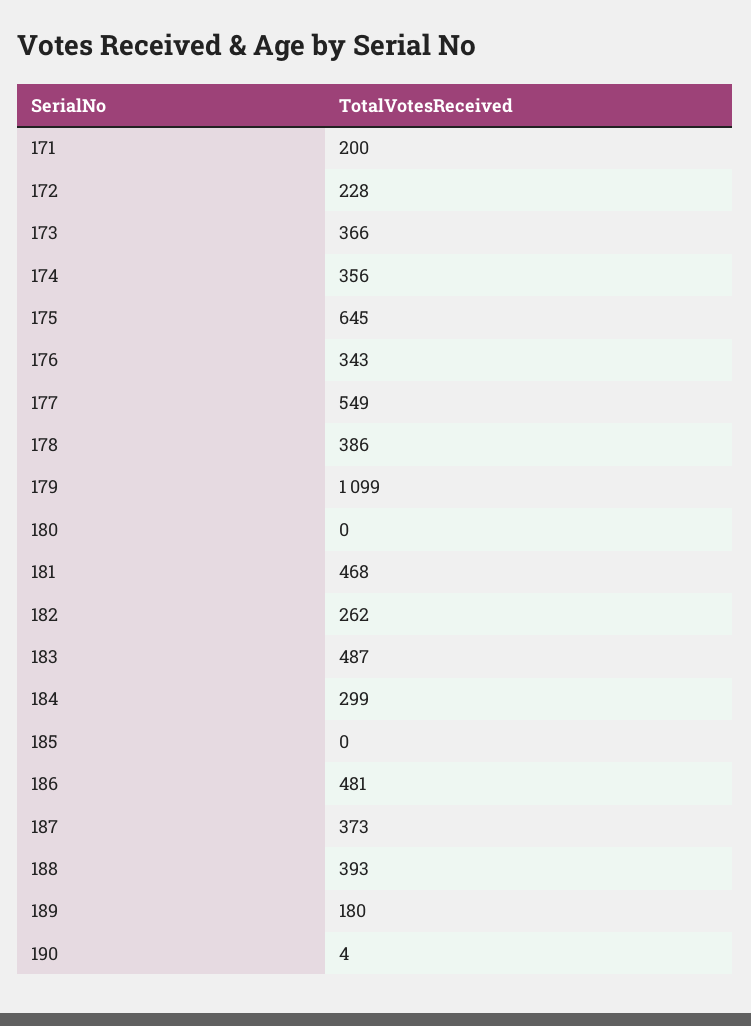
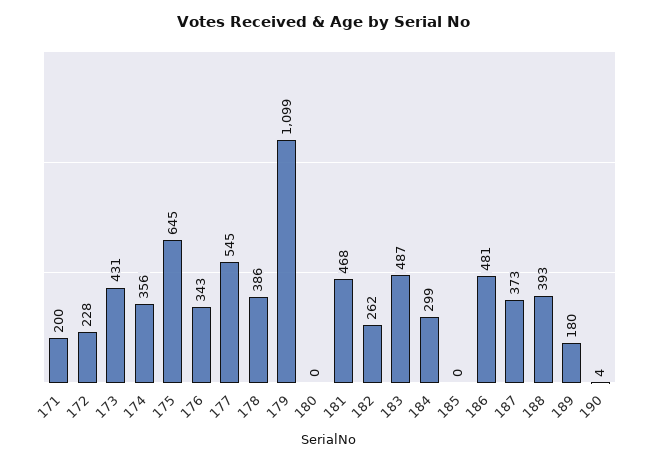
173: 366 -> 431
177: 549 -> 545

